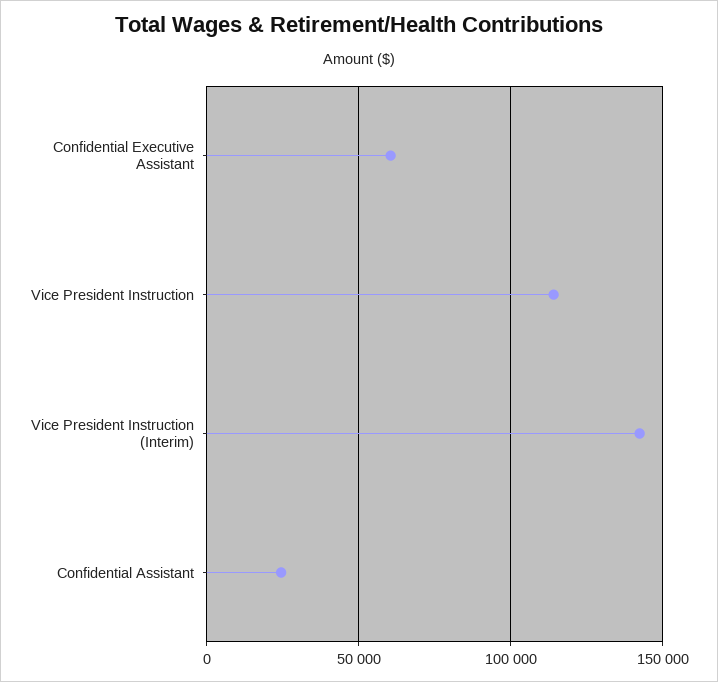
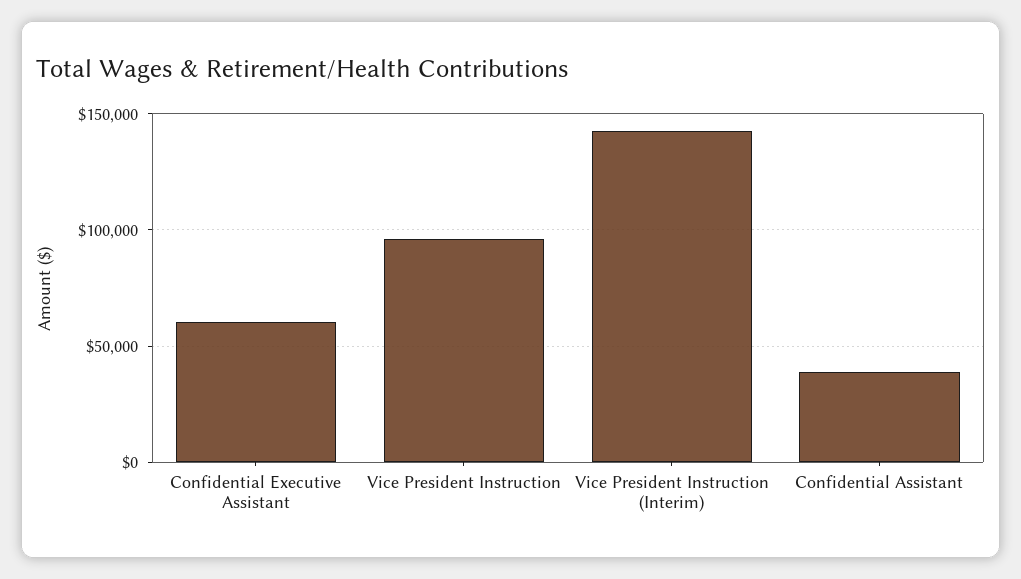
Vice President Instruction: 115000 -> 95000
Confidential Assistant: 25000 -> 40000

